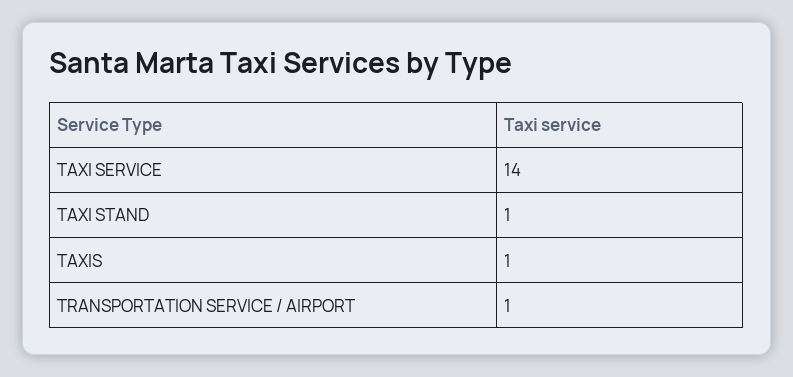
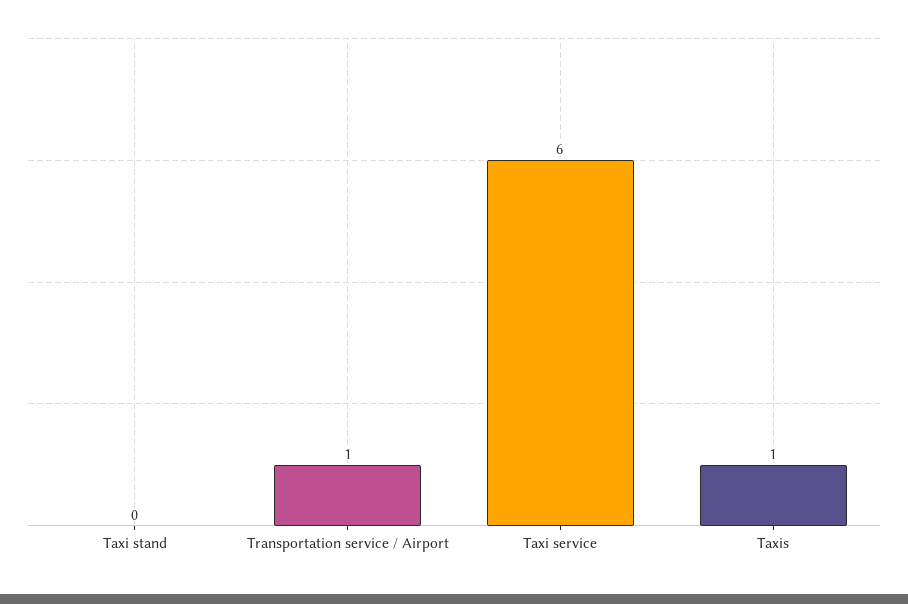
TAXI SERVICE: 14 -> 6
TAXI STAND: 1 -> 0

